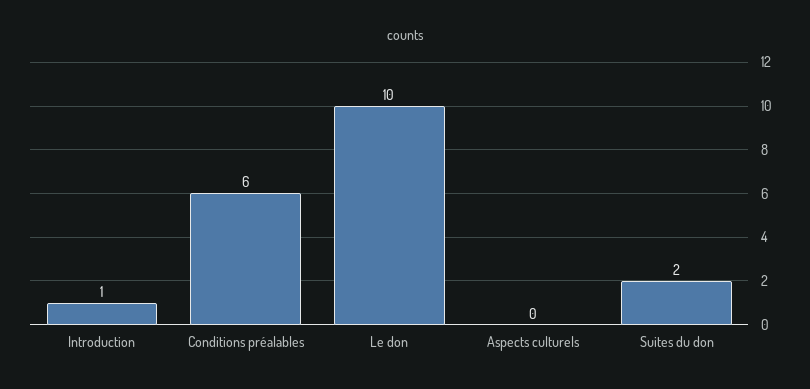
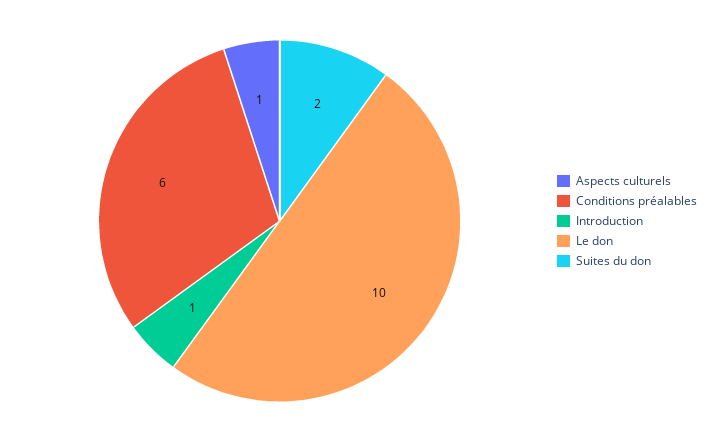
Aspects culturels: 0 -> 1

